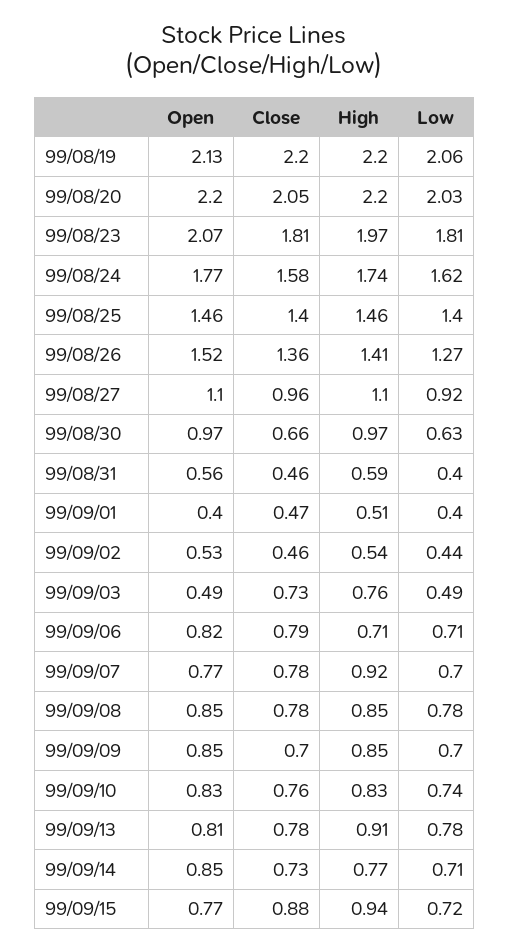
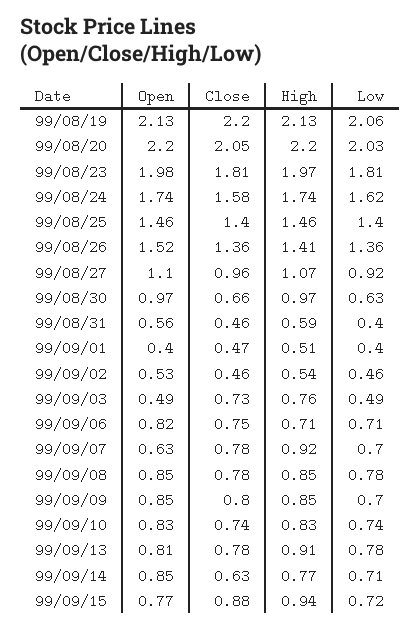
High, 99/08/19: 2.2 -> 2.13
Open, 99/08/23: 2.07 -> 1.98
Open, 99/08/24: 1.77 -> 1.74
Low, 99/08/26: 1.27 -> 1.36
High, 99/08/27: 1.1 -> 1.07
Low, 99/09/02: 0.44 -> 0.46
Close, 99/09/06: 0.79 -> 0.75
Open, 99/09/07: 0.77 -> 0.63
Close, 99/09/09: 0.7 -> 0.8
Close, 99/09/10: 0.76 -> 0.74
Close, 99/09/14: 0.73 -> 0.63

